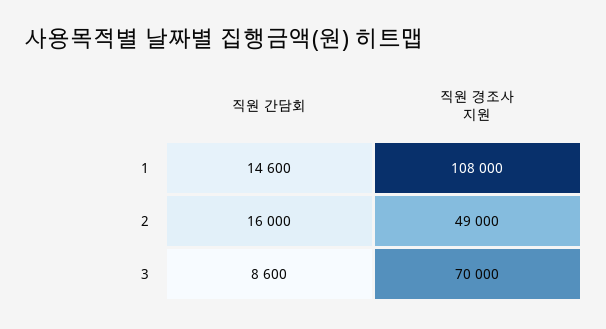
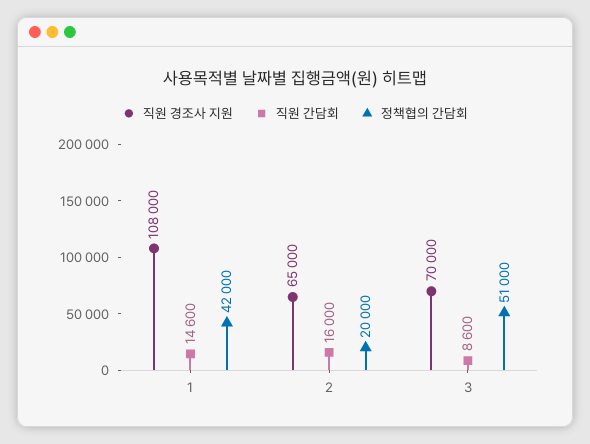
직원 경조사 지원, 2: 49000 -> 65000
정책협의 간담회, 1: none -> 42000
정책협의 간담회, 2: none -> 20000
정책협의 간담회, 3: none -> 51000

